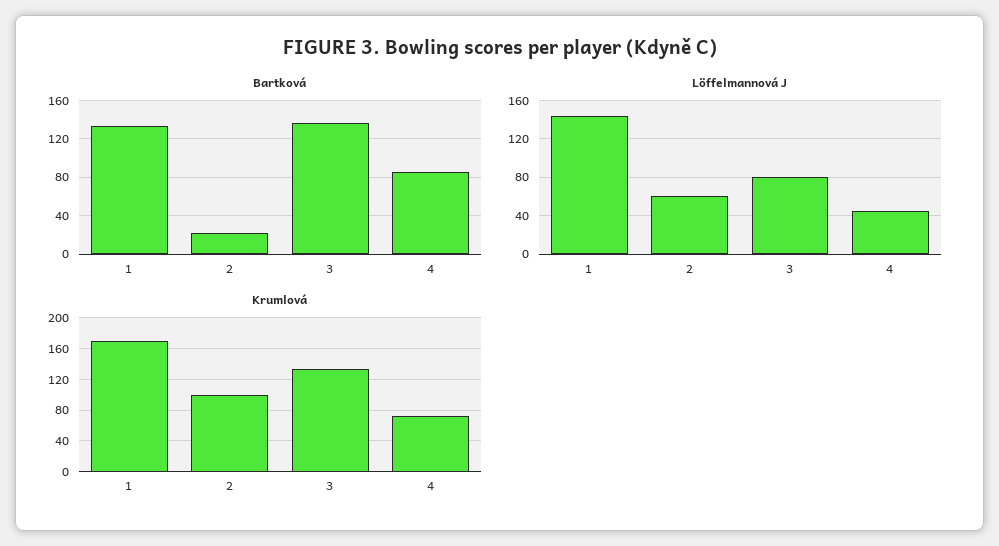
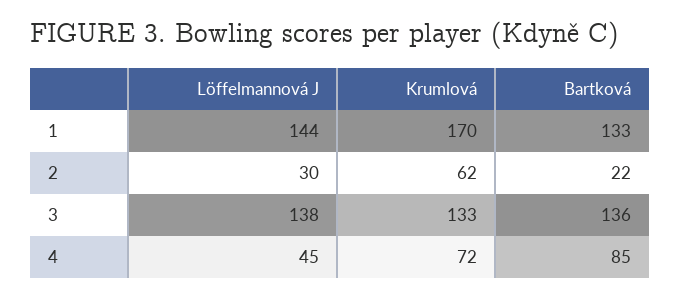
Löffelmannová J, 2: 60 -> 30
Löffelmannová J, 3: 80 -> 138
Krumlová, 2: 100 -> 62

